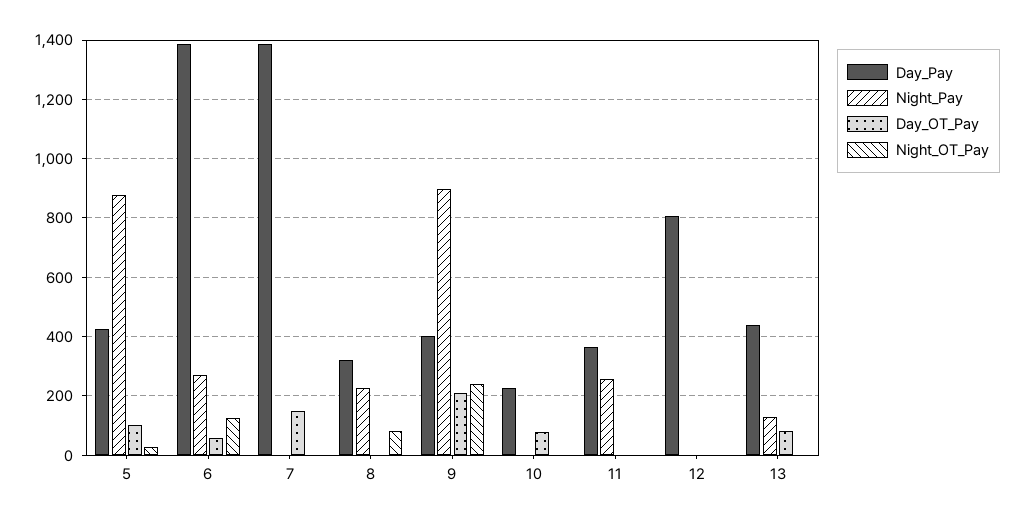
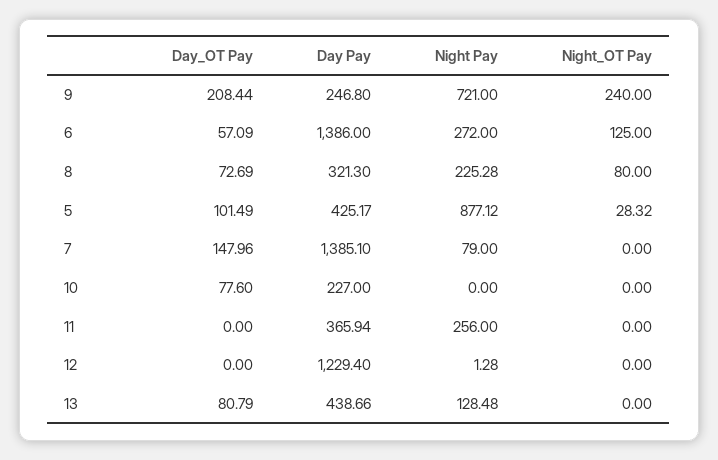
Night_Pay, 7: 0 -> 79
Day_OT_Pay, 8: 0 -> 72.69
Day_Pay, 9: 400 -> 246.8
Night_Pay, 9: 900 -> 721
Day_Pay, 12: 800 -> 1229.4

